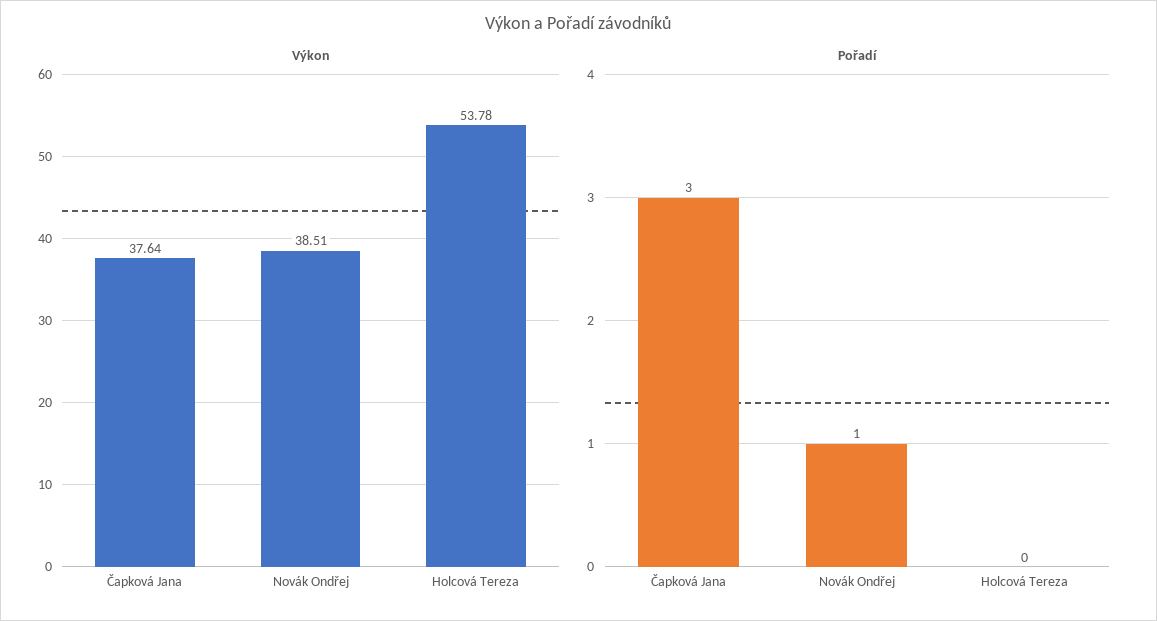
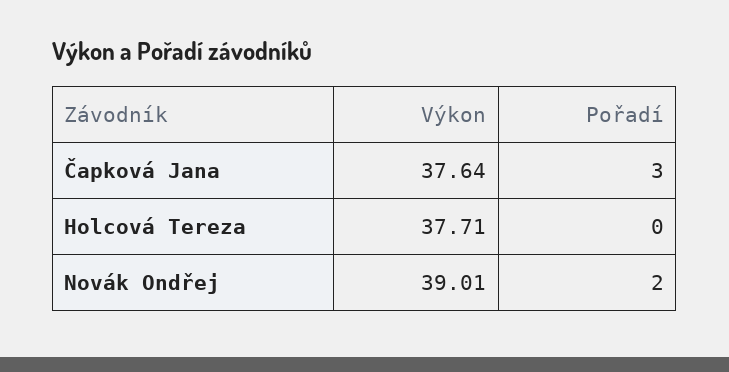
Výkon, Novák Ondřej: 38.51 -> 39.01
Výkon, Holcová Tereza: 53.78 -> 37.71
Pořadí, Novák Ondřej: 1 -> 2

